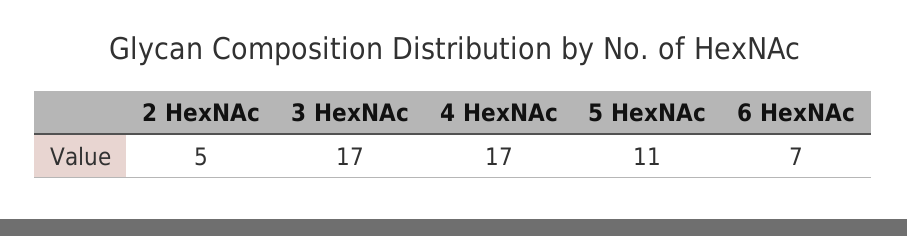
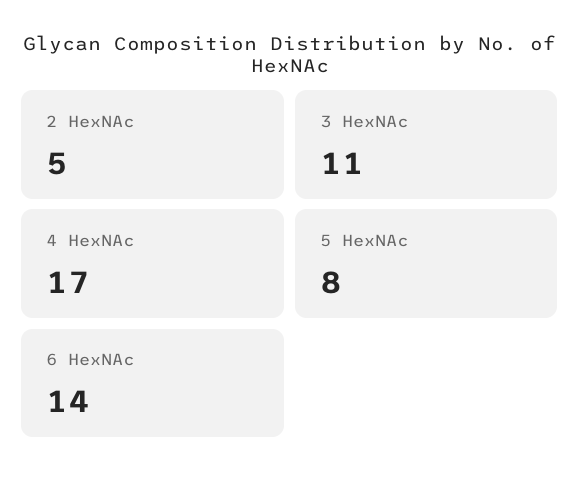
3 HexNAc: 17 -> 11
5 HexNAc: 11 -> 8
6 HexNAc: 7 -> 14

